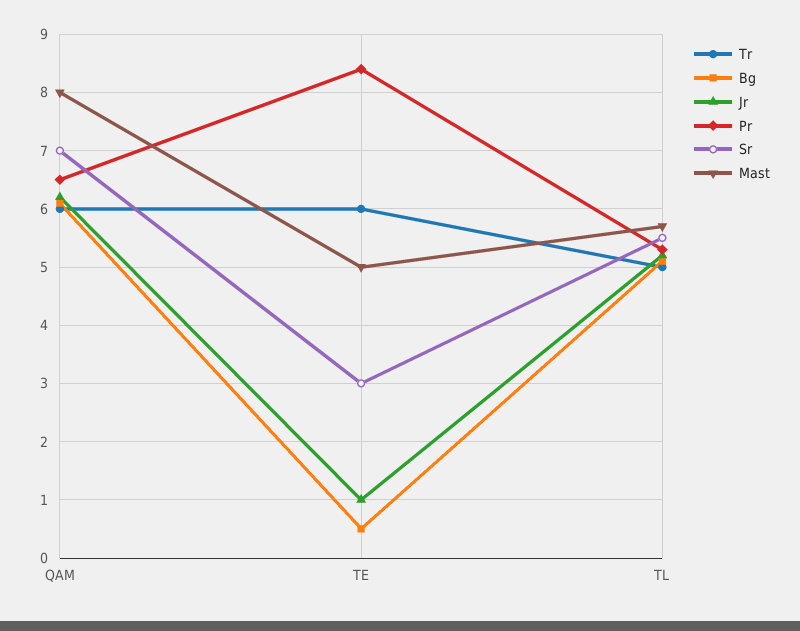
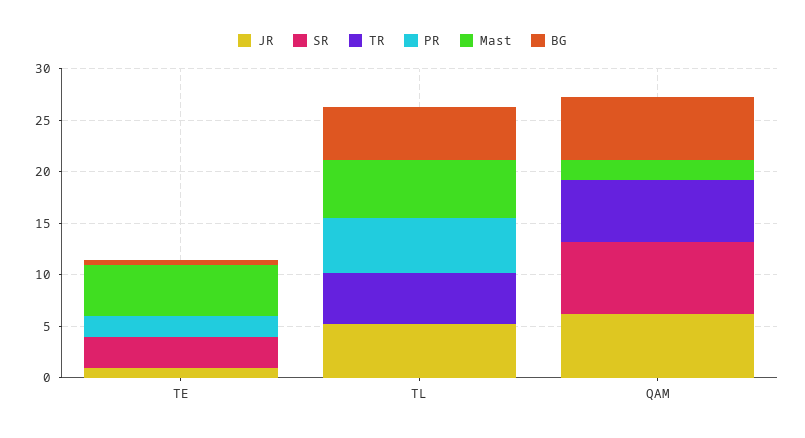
Pr, QAM: 6.5 -> 0
Mast, QAM: 8 -> 2
Tr, TE: 6 -> 0
Pr, TE: 8.5 -> 2
Sr, TL: 5.5 -> 0

